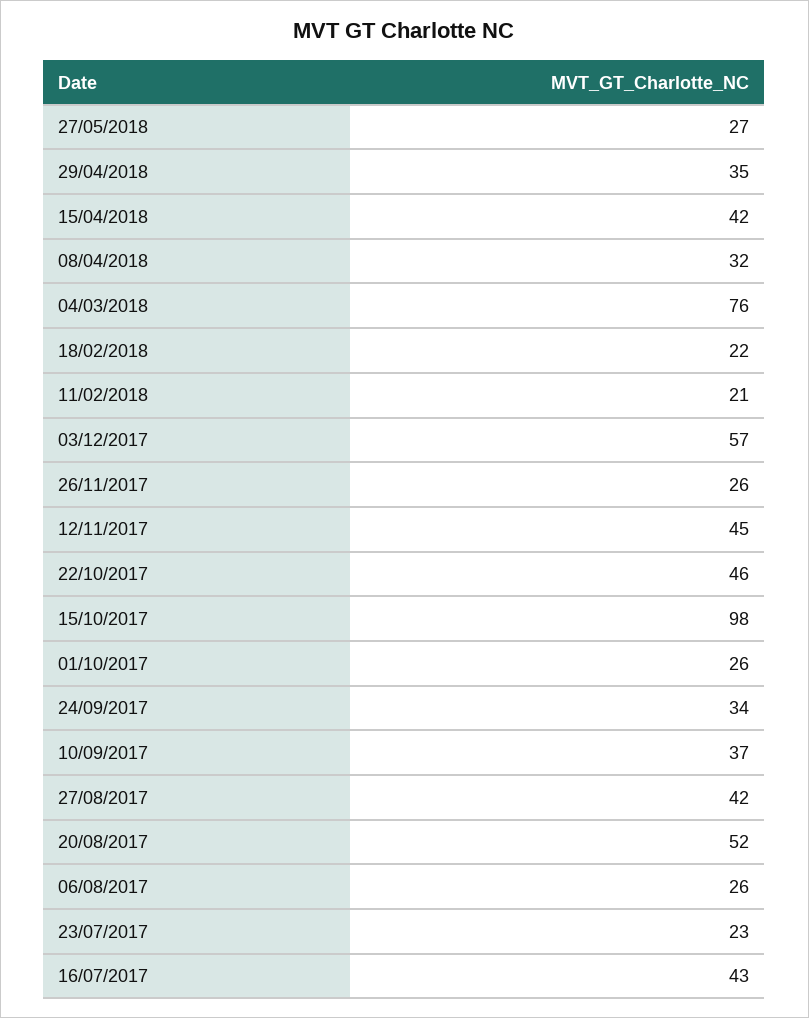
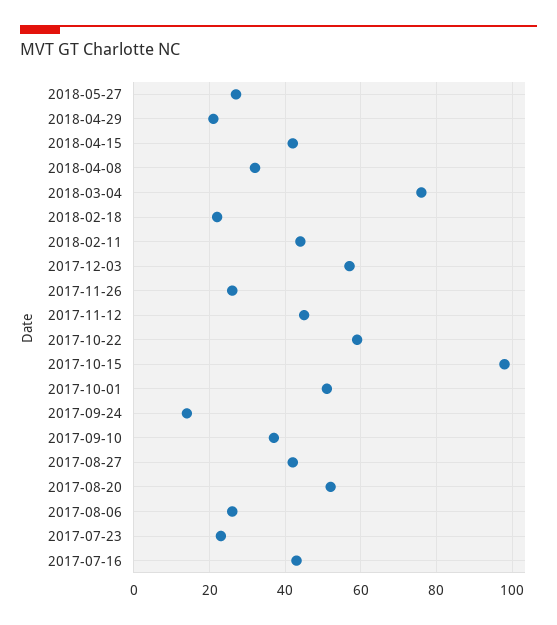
29/04/2018: 35 -> 20
11/02/2018: 21 -> 45
22/10/2017: 46 -> 60
01/10/2017: 26 -> 50
24/09/2017: 34 -> 15

